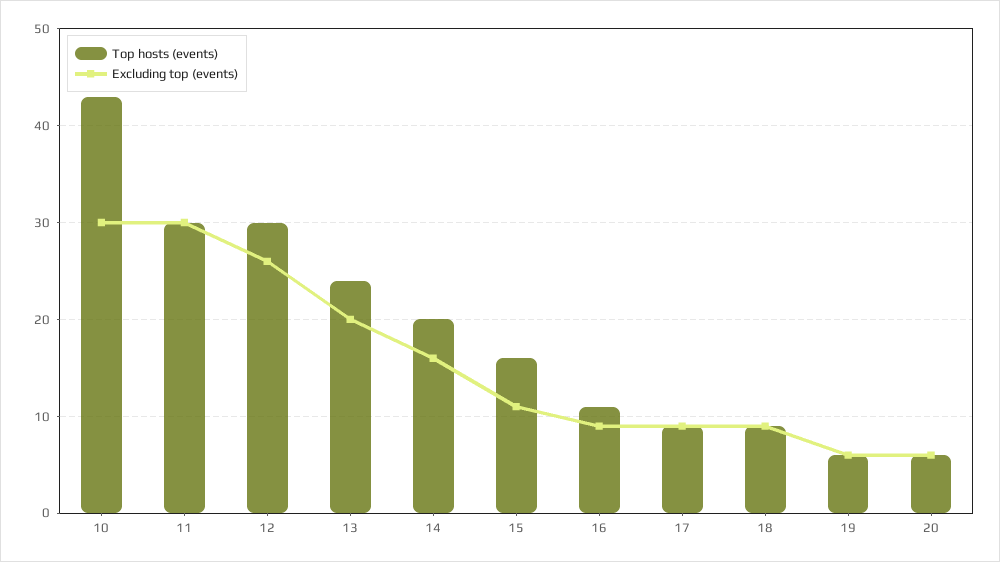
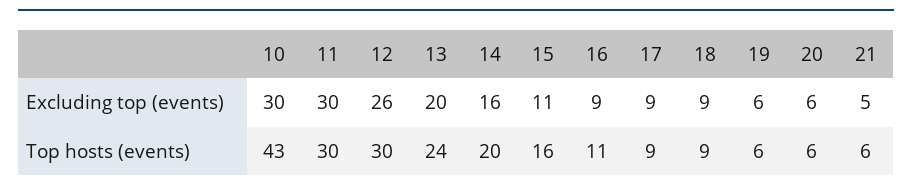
Excluding top (events), 21: none -> 5
Top hosts (events), 21: none -> 6

